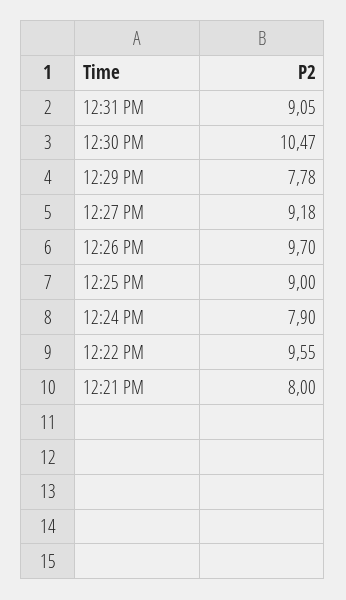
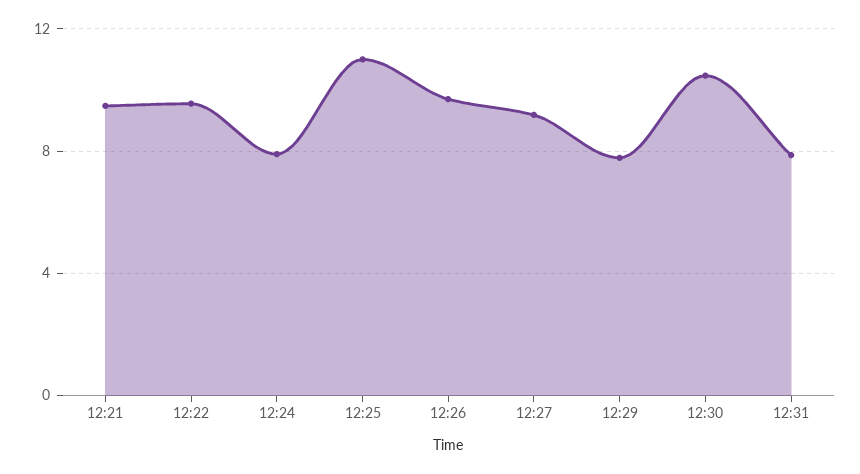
12:31 PM: 9.05 -> 8
12:25 PM: 9 -> 11
12:21 PM: 8 -> 9.5

